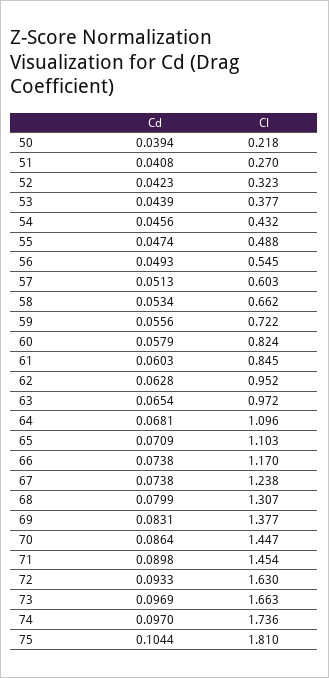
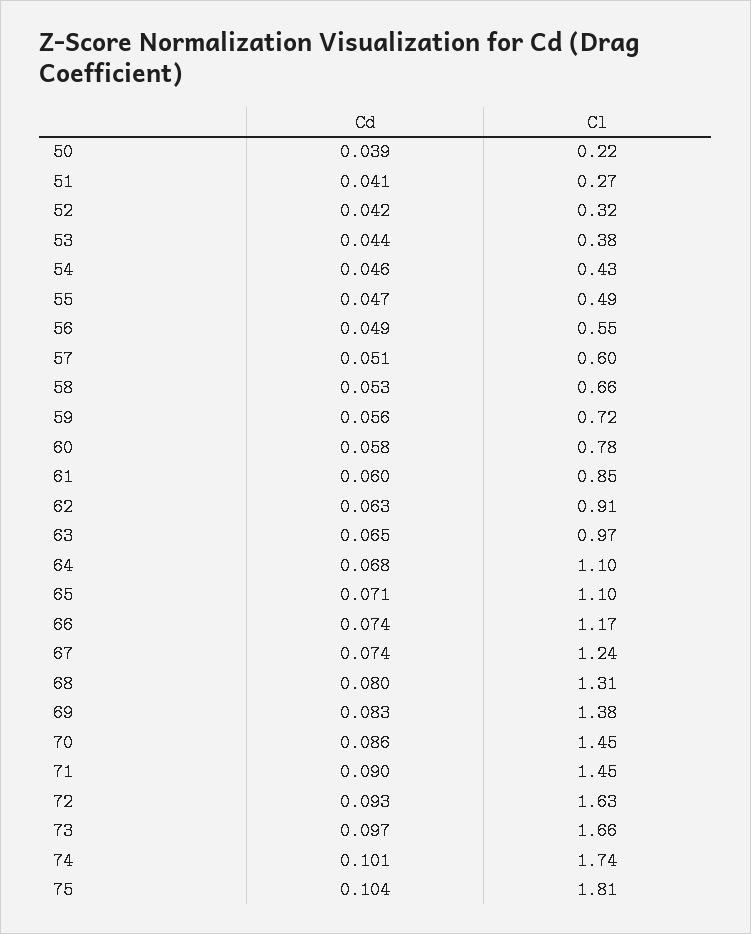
Cl, 60: 0.824 -> 0.78
Cl, 62: 0.952 -> 0.91
Cd, 74: 0.097 -> 0.101

